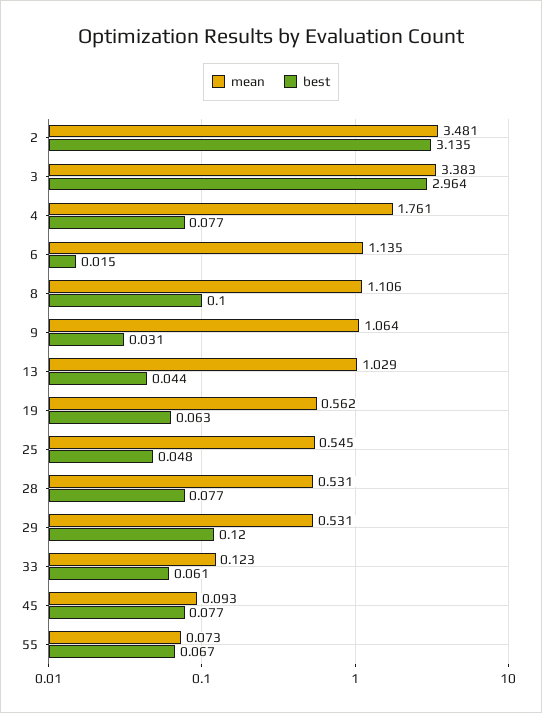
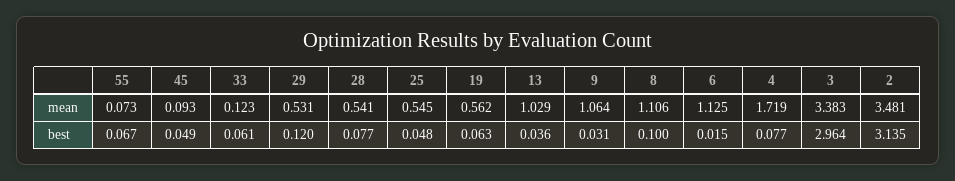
mean, 4: 1.761 -> 1.719
mean, 6: 1.135 -> 1.125
best, 13: 0.044 -> 0.036
mean, 28: 0.531 -> 0.541
best, 45: 0.077 -> 0.049

